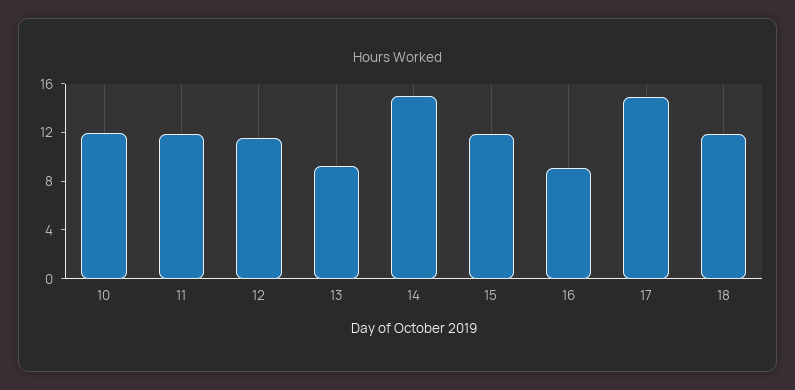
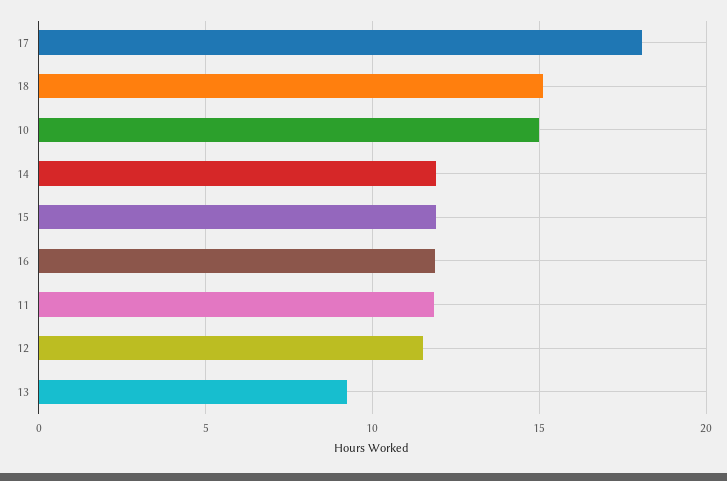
10: 12 -> 15
14: 15 -> 12
16: 9 -> 12
17: 15 -> 18
18: 12 -> 15

